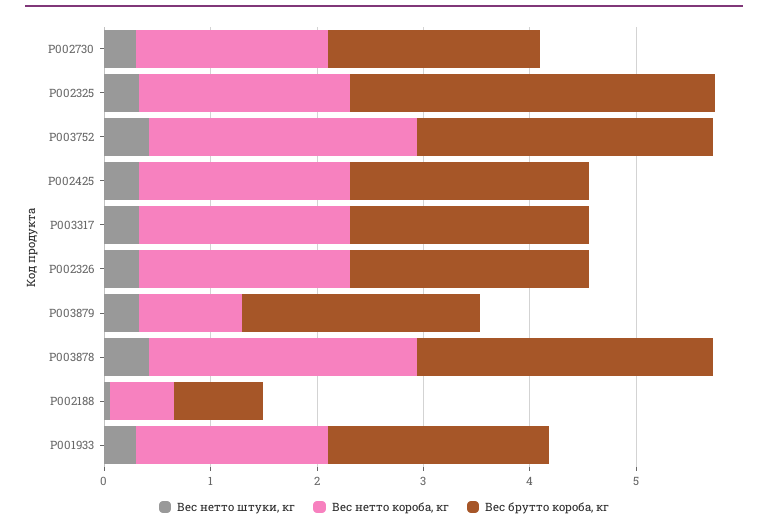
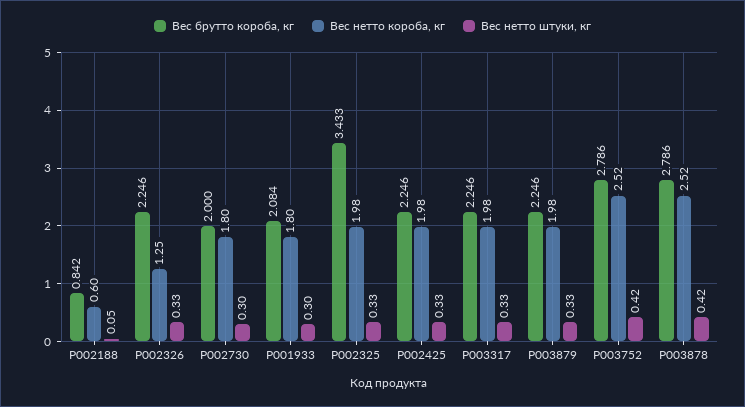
Вес нетто короба, кг, P002326: 2 -> 1.25
Вес нетто короба, кг, P003879: 1 -> 1.98

